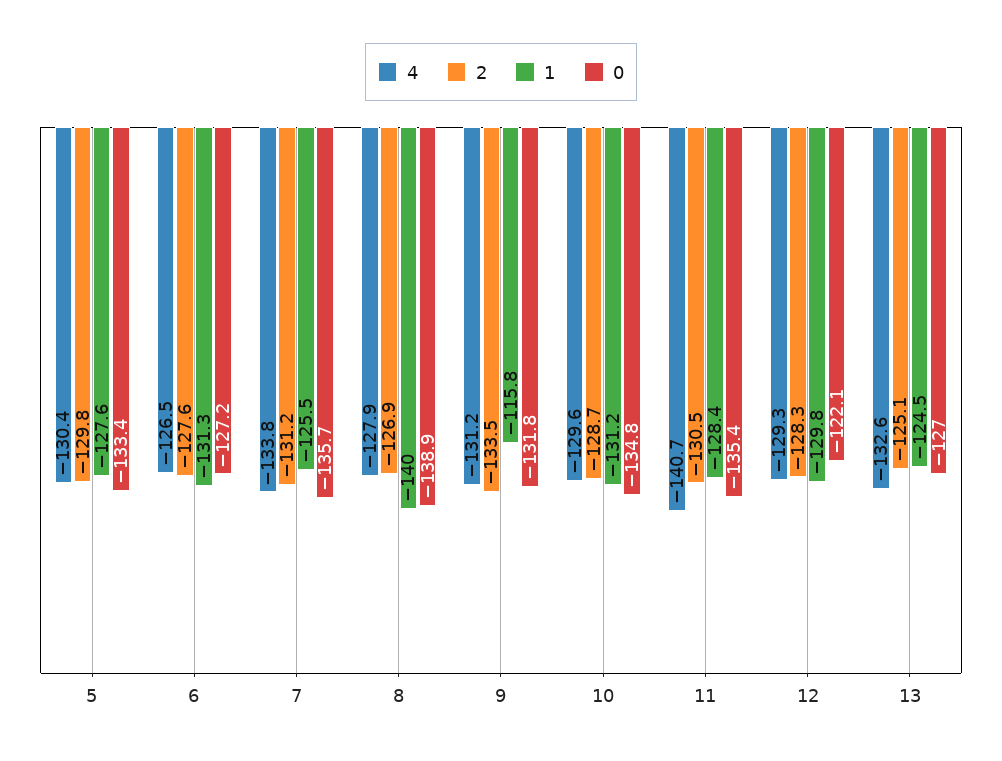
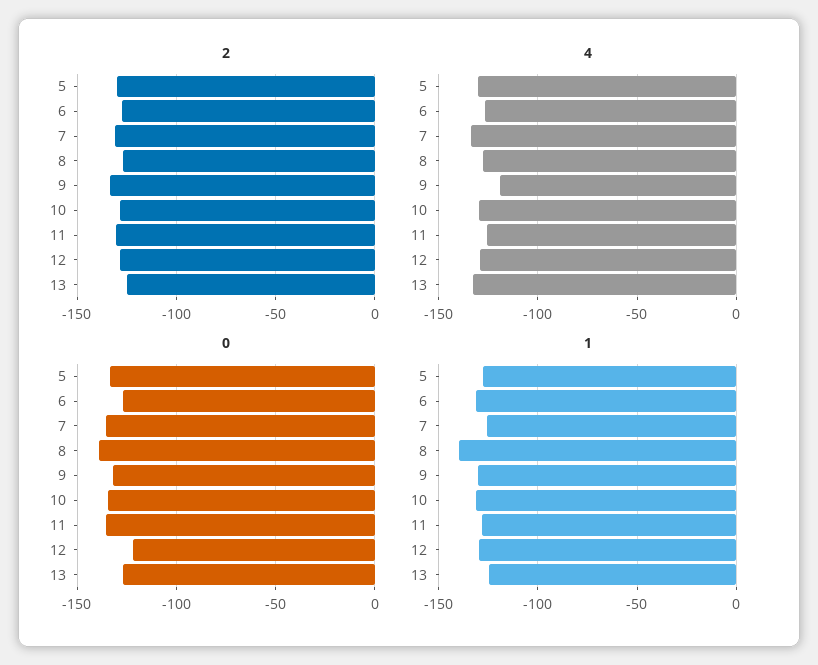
4, 9: -131.2 -> -120
1, 9: -115.8 -> -130
4, 11: -140.7 -> -125

